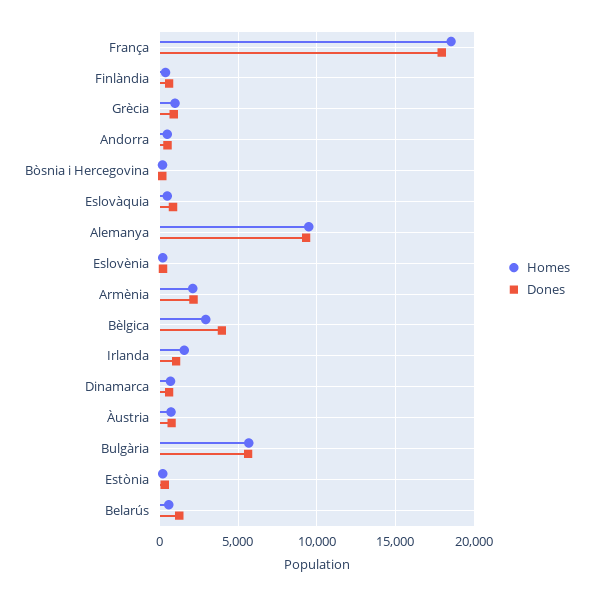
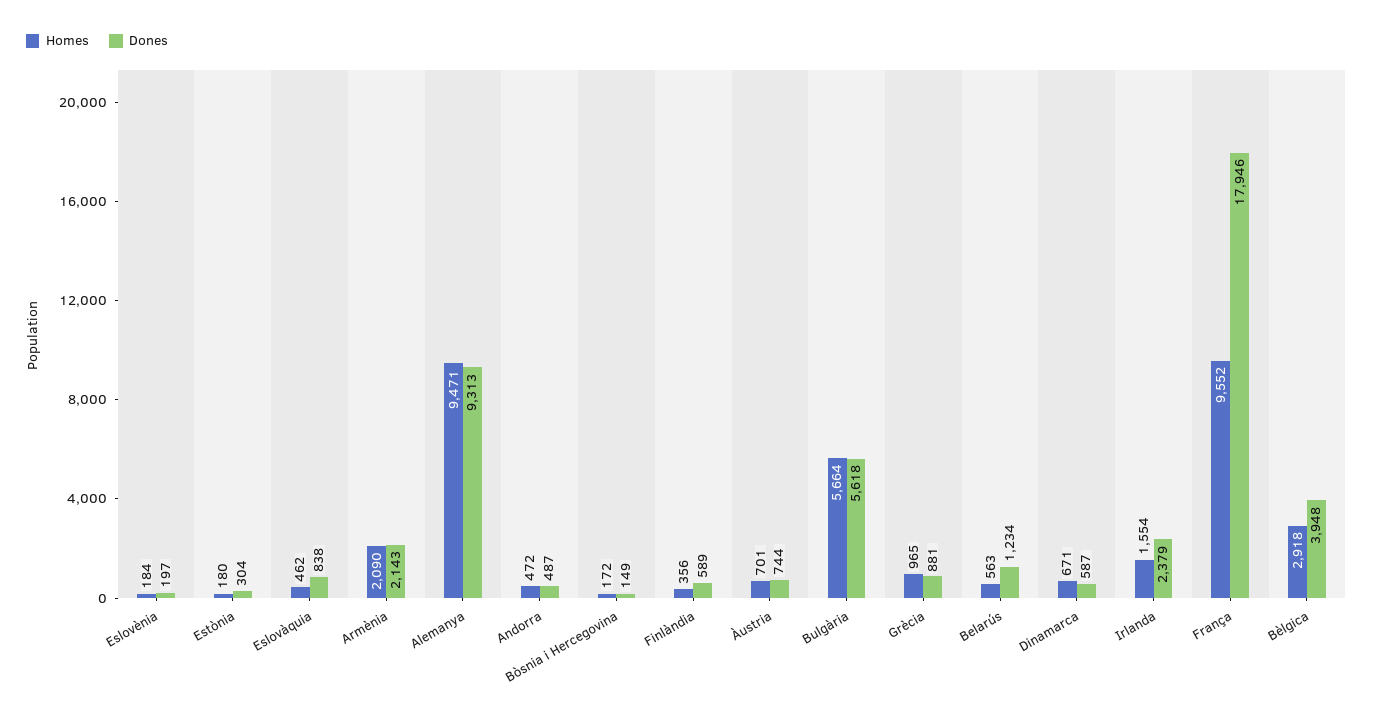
Homes, França: 18500 -> 9552
Dones, Irlanda: 1000 -> 2379

